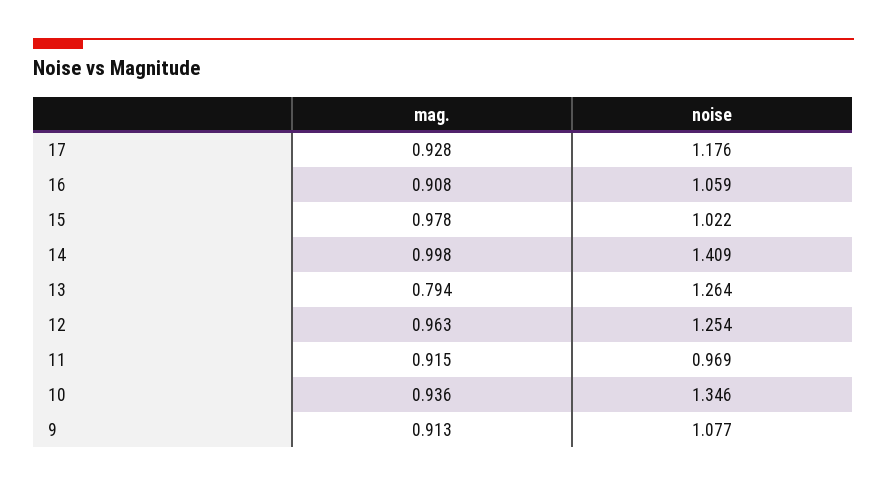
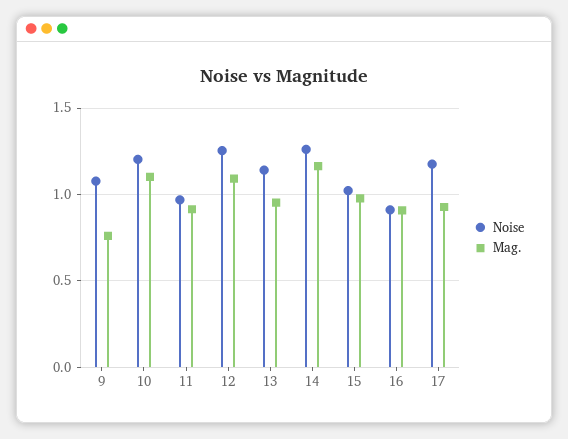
noise, 16: 1.059 -> 0.9
mag., 14: 0.998 -> 1.15
noise, 14: 1.409 -> 1.25
mag., 13: 0.794 -> 0.95
noise, 13: 1.264 -> 1.15
mag., 12: 0.963 -> 1.1
mag., 10: 0.936 -> 1.1
noise, 10: 1.346 -> 1.2
mag., 9: 0.913 -> 0.75

